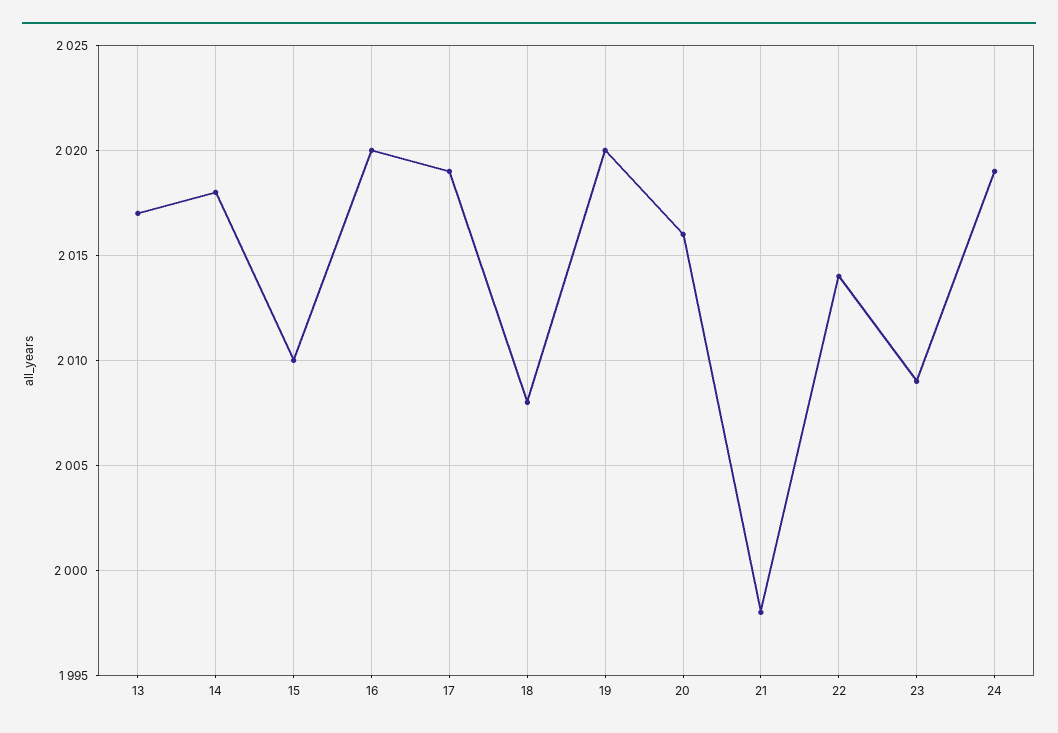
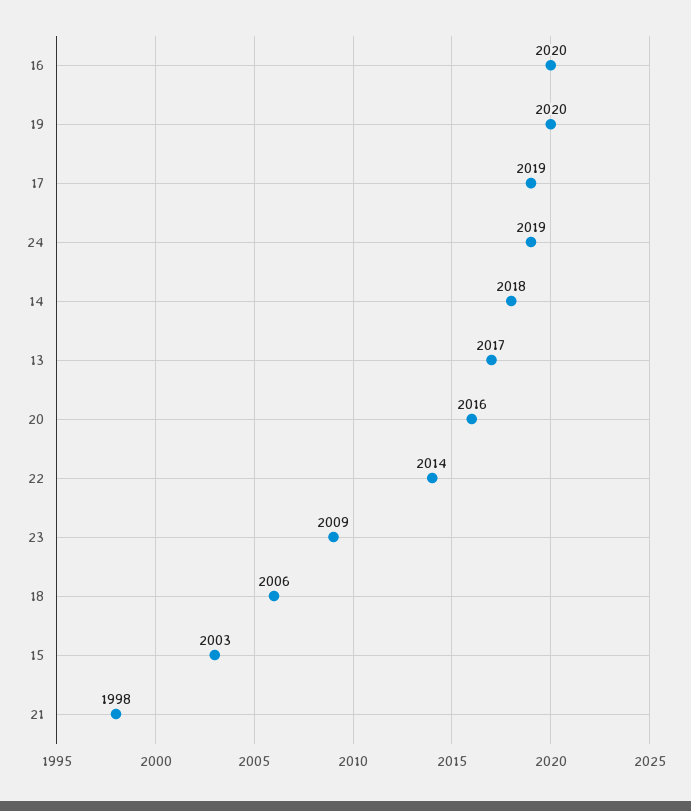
15: 2010 -> 2003
18: 2008 -> 2006

